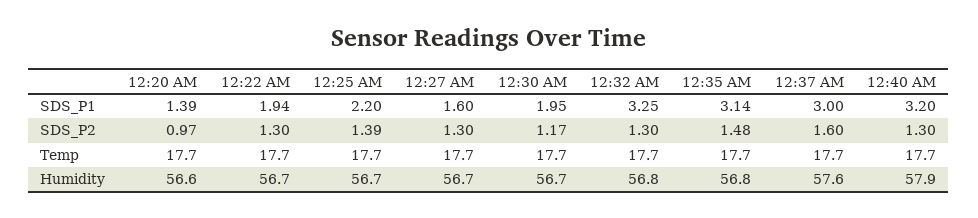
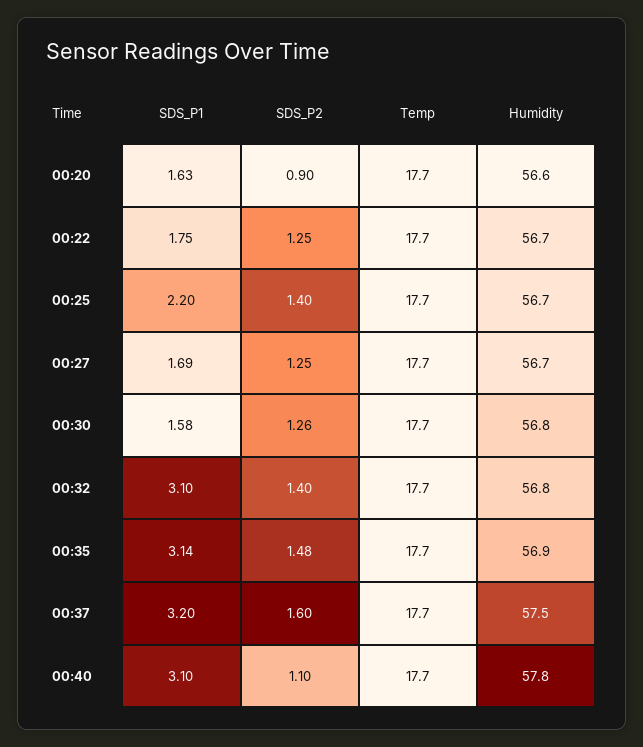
12:20 AM, SDS_P1: 1.39 -> 1.63
12:22 AM, SDS_P1: 1.94 -> 1.75
12:27 AM, SDS_P1: 1.6 -> 1.69
12:30 AM, SDS_P1: 1.95 -> 1.58
12:32 AM, SDS_P1: 3.25 -> 3.1
12:37 AM, SDS_P1: 3 -> 3.2
12:40 AM, SDS_P1: 3.2 -> 3.1
12:20 AM, SDS_P2: 0.97 -> 0.9
12:22 AM, SDS_P2: 1.3 -> 1.25
12:25 AM, SDS_P2: 1.39 -> 1.4
12:27 AM, SDS_P2: 1.3 -> 1.25
12:30 AM, SDS_P2: 1.17 -> 1.26
12:32 AM, SDS_P2: 1.3 -> 1.4
12:40 AM, SDS_P2: 1.3 -> 1.1
12:30 AM, Humidity: 56.7 -> 56.8
12:35 AM, Humidity: 56.8 -> 56.9
12:37 AM, Humidity: 57.6 -> 57.5
12:40 AM, Humidity: 57.9 -> 57.8

